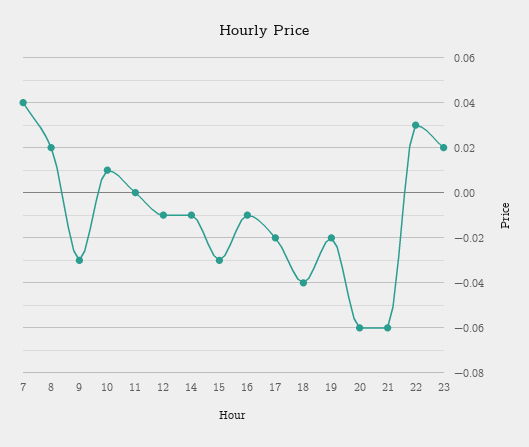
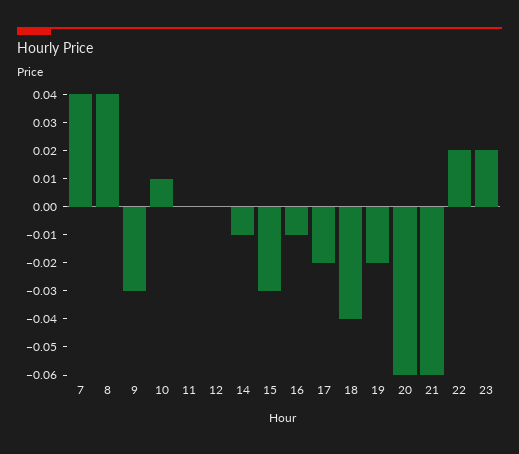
8: 0.02 -> 0.04
12: -0.01 -> 0
22: 0.03 -> 0.02

